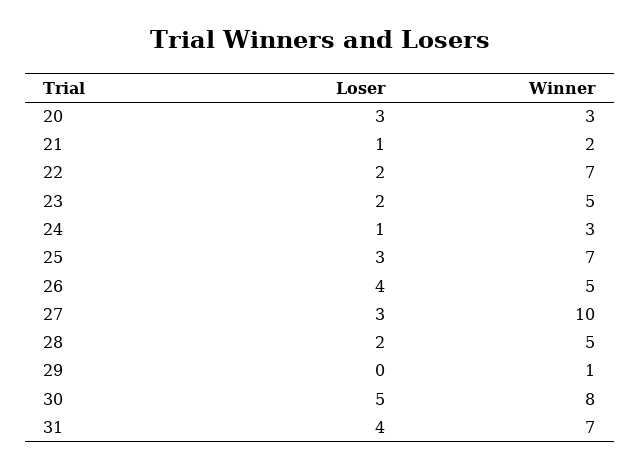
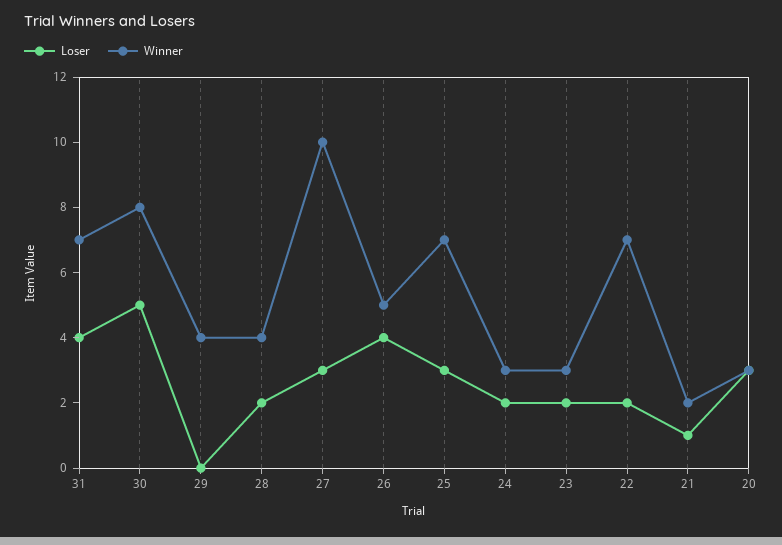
Winner, 23: 5 -> 3
Loser, 24: 1 -> 2
Winner, 28: 5 -> 4
Winner, 29: 1 -> 4

